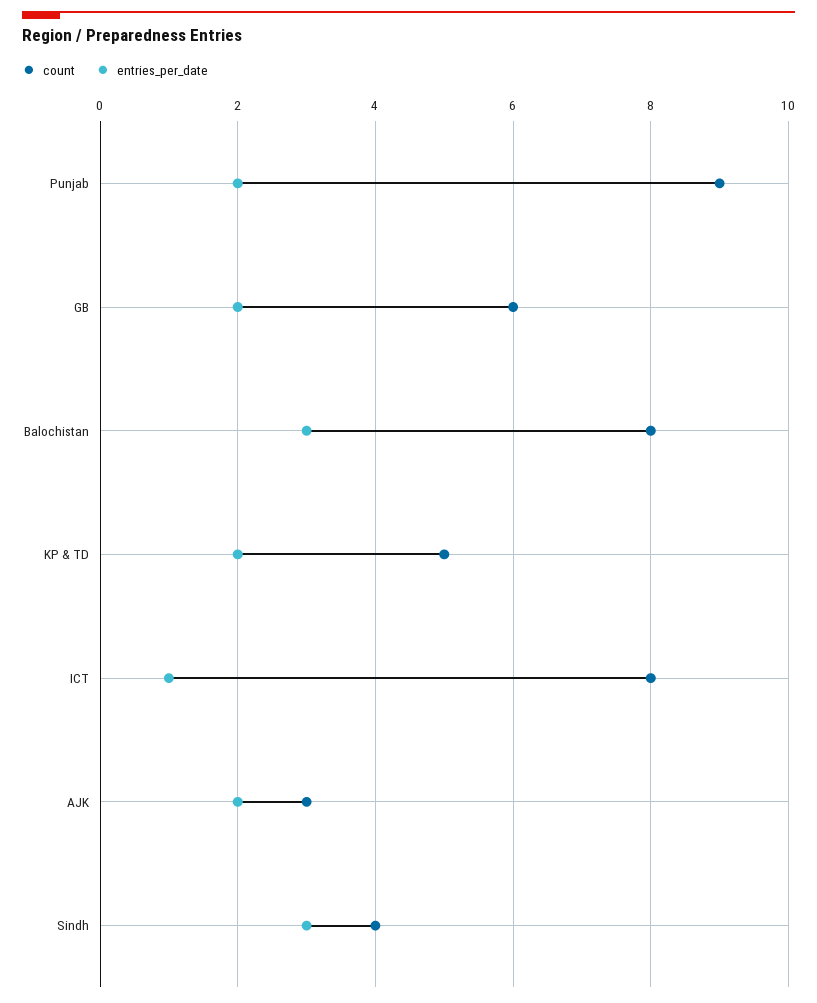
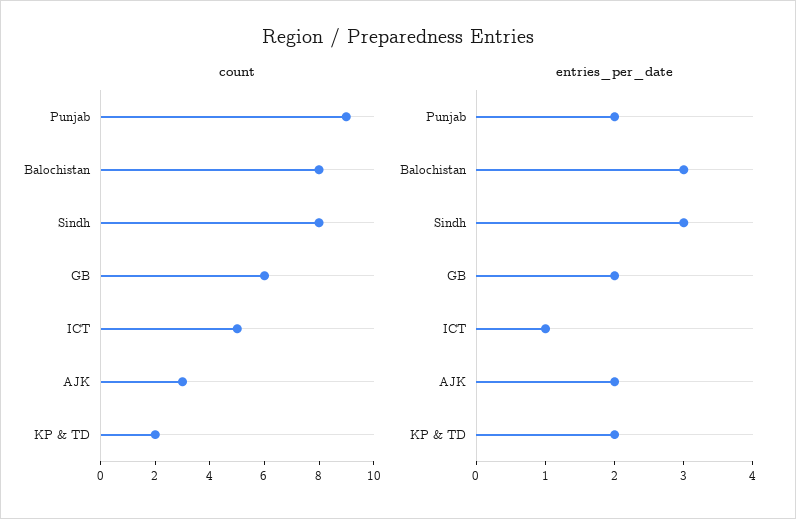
count, KP & TD: 5 -> 2
count, ICT: 8 -> 5
count, Sindh: 4 -> 8

